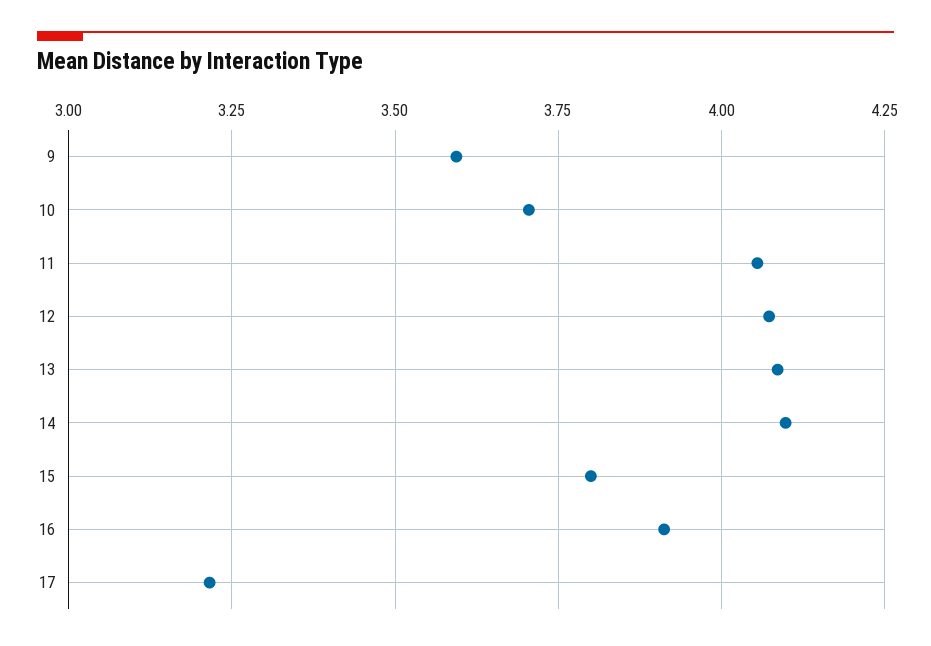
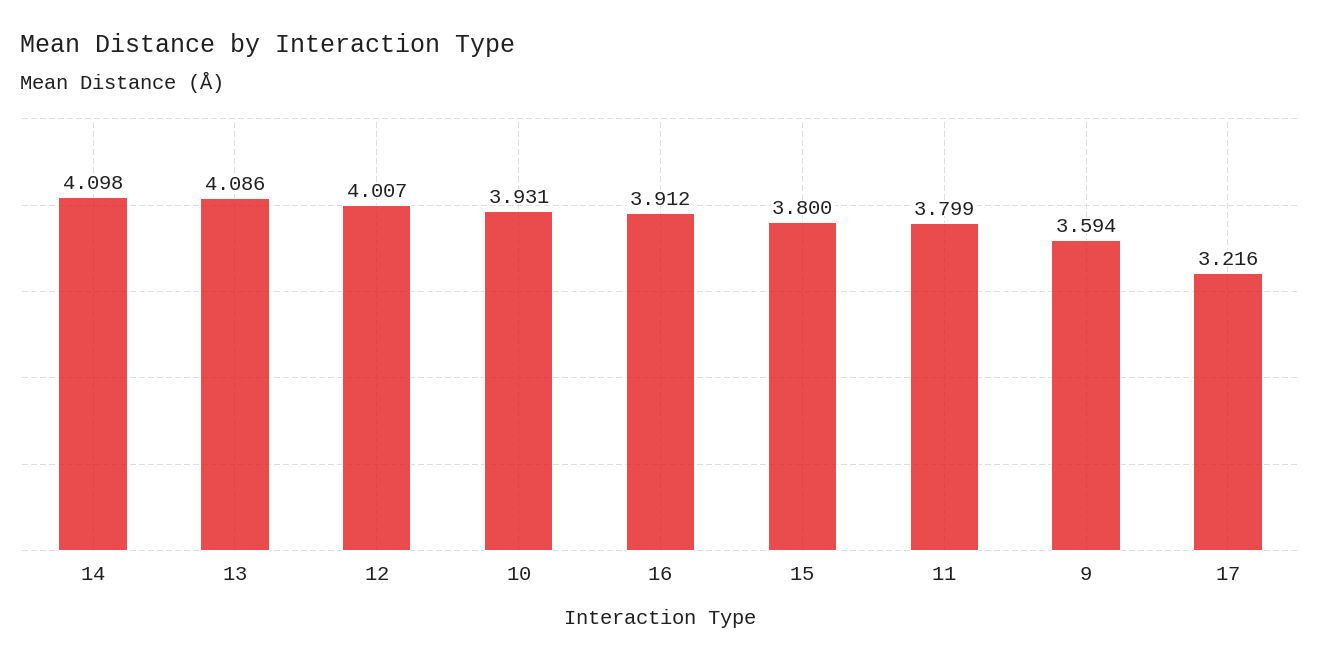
10: 3.7 -> 3.931
11: 4.05 -> 3.799
12: 4.075 -> 4.007

